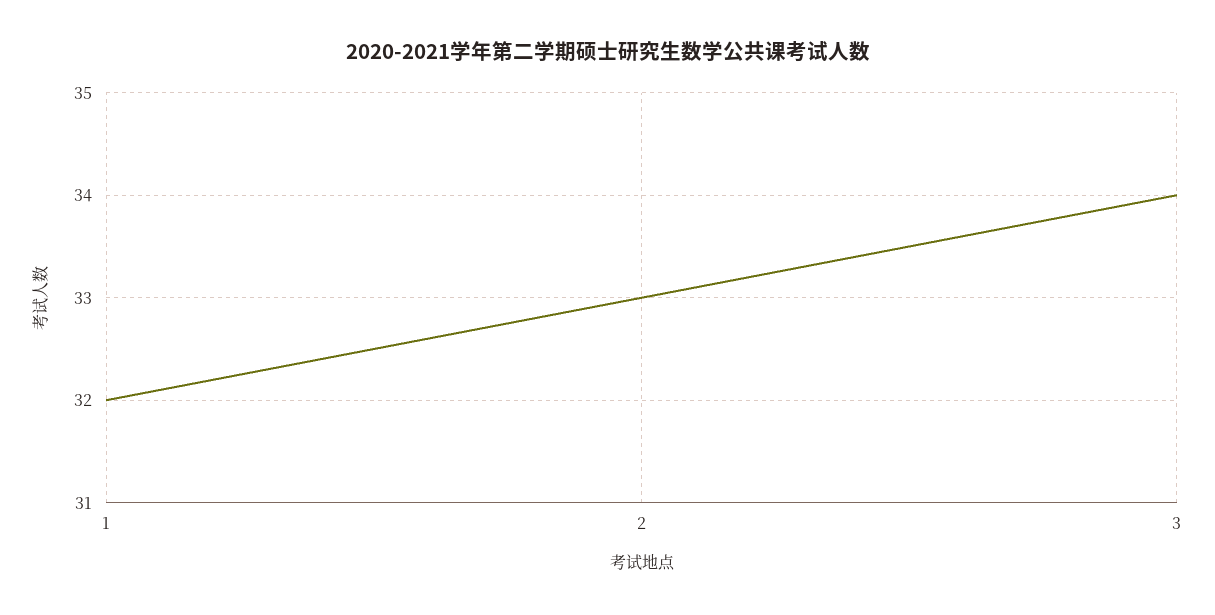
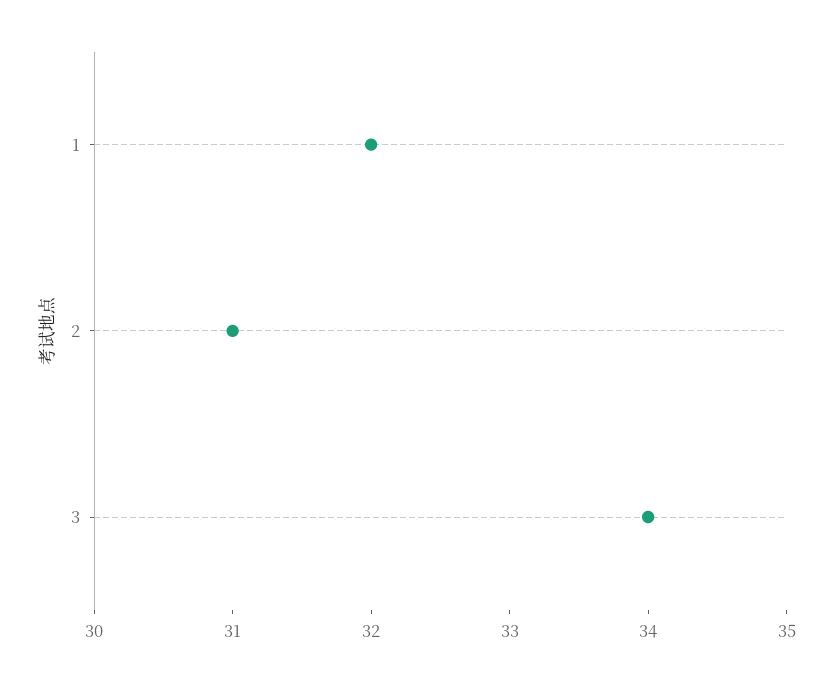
2: 33 -> 31

